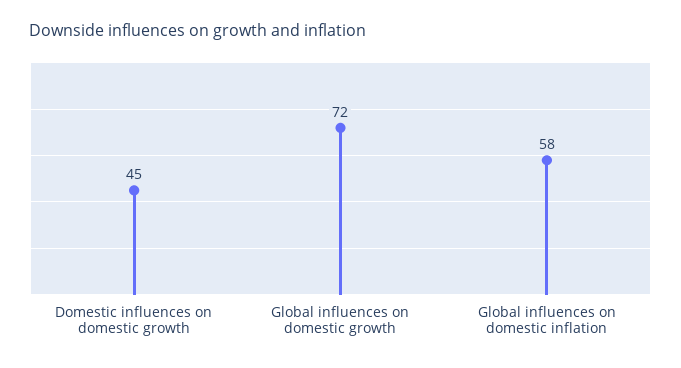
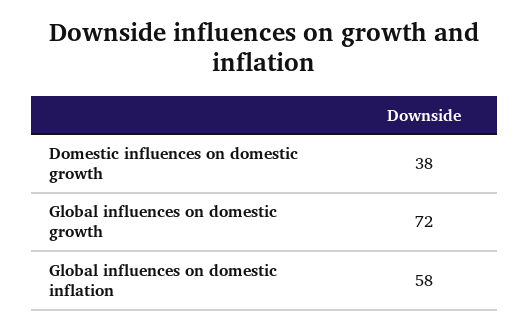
Domestic influences on domestic growth: 45 -> 38

